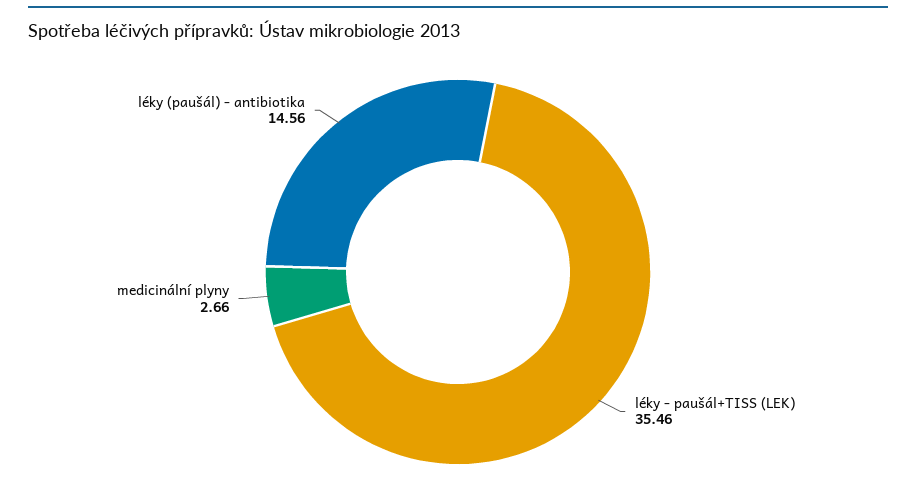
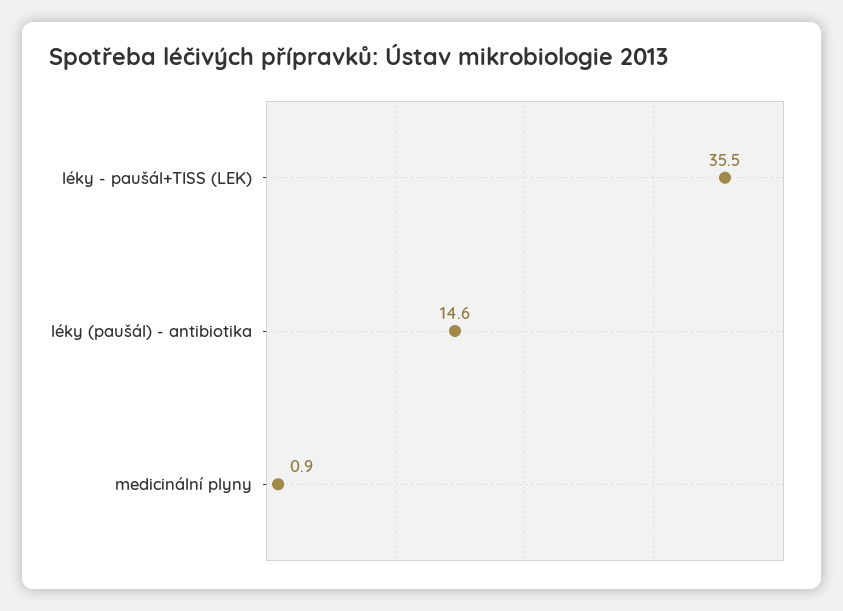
medicinální plyny: 2.66 -> 0.9

